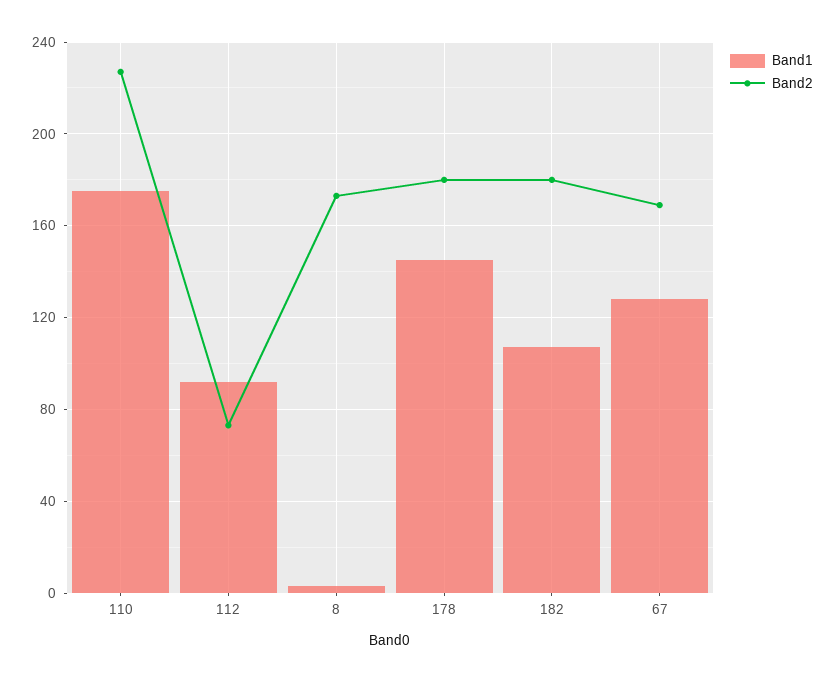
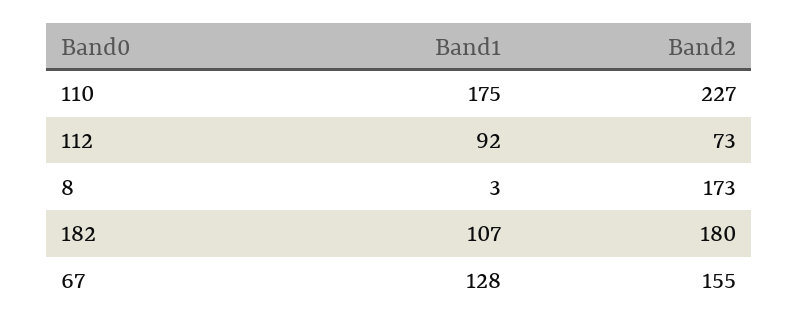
Band1, 178: 145 -> none
Band2, 178: 180 -> none
Band2, 67: 170 -> 155

